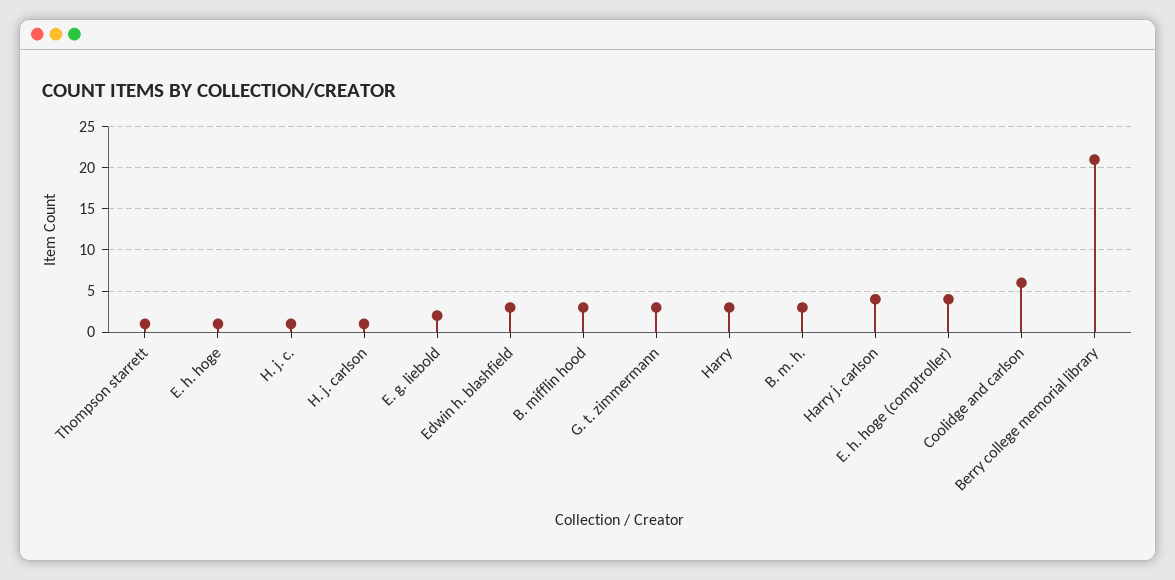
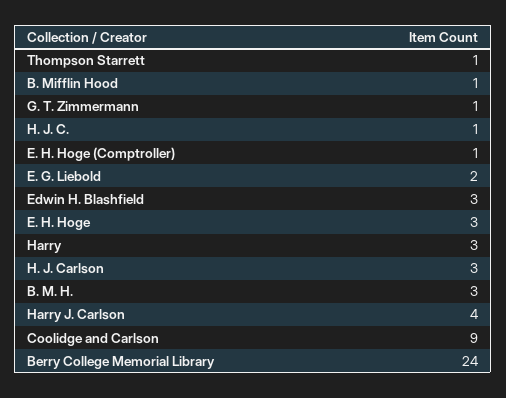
E. h. hoge: 1 -> 3
H. j. carlson: 1 -> 3
B. mifflin hood: 3 -> 1
G. t. zimmermann: 3 -> 1
E. h. hoge (comptroller): 4 -> 1
Coolidge and carlson: 6 -> 9
Berry college memorial library: 21 -> 24

